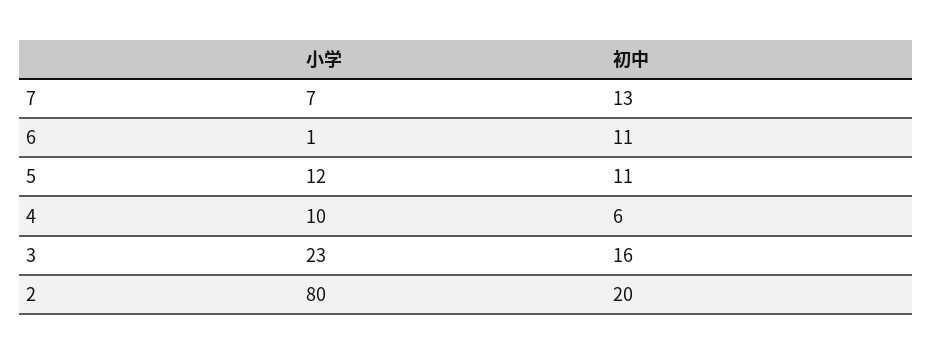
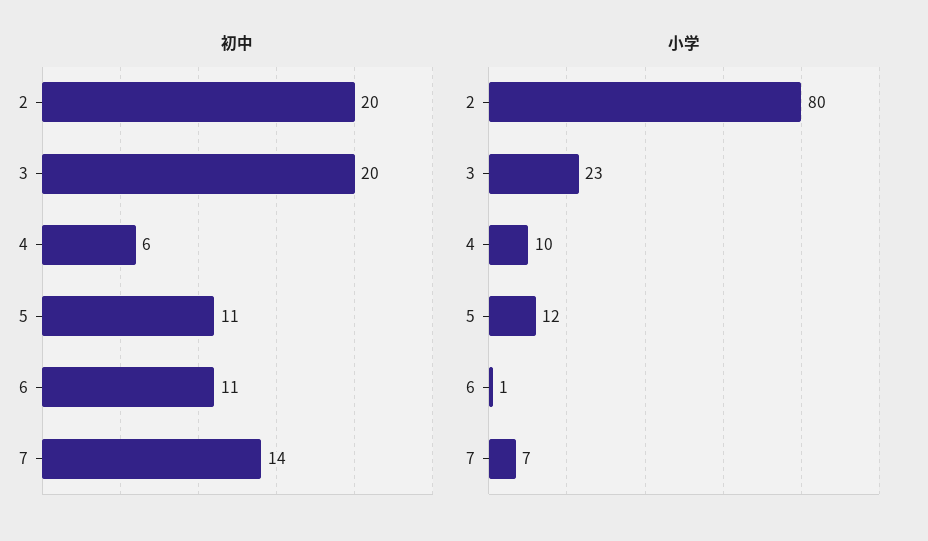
初中, 7: 13 -> 14
初中, 3: 16 -> 20

